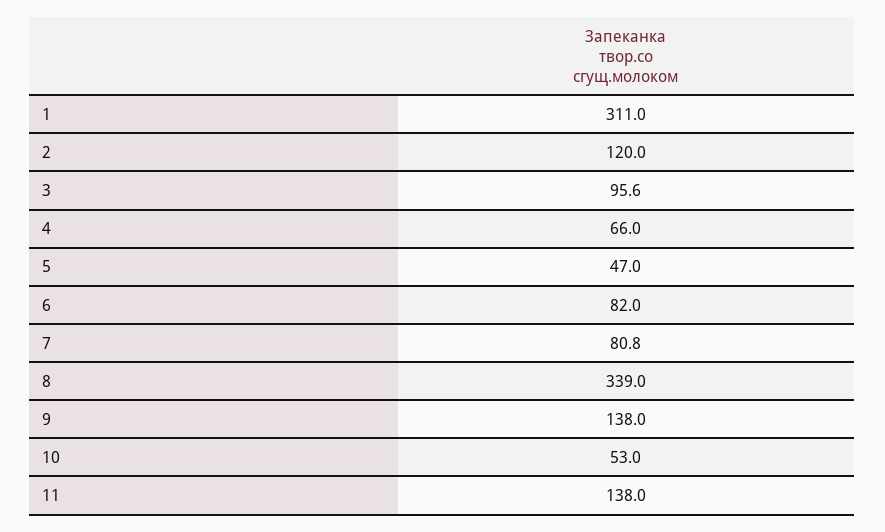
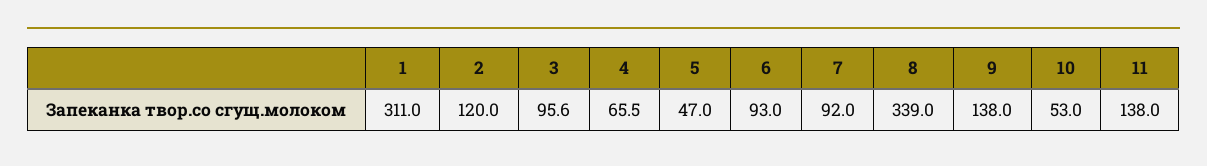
4: 66 -> 65.5
6: 82 -> 93
7: 80.8 -> 92

